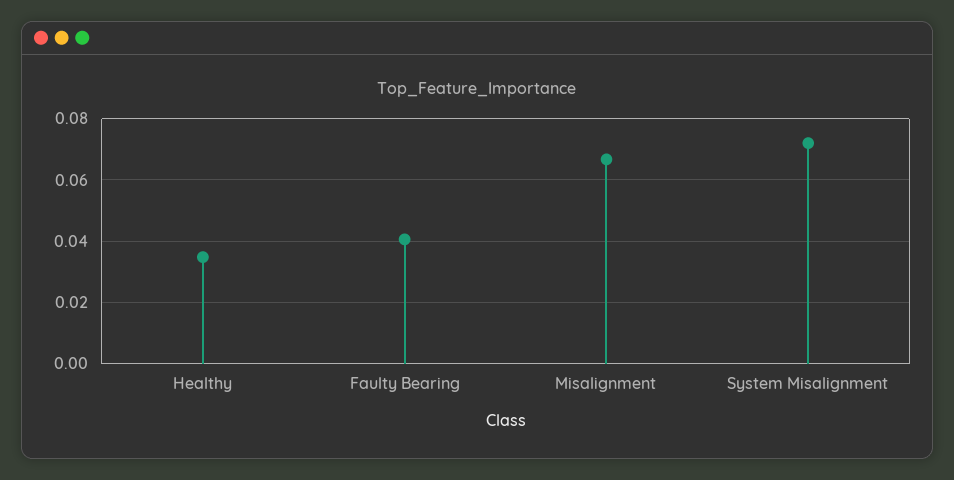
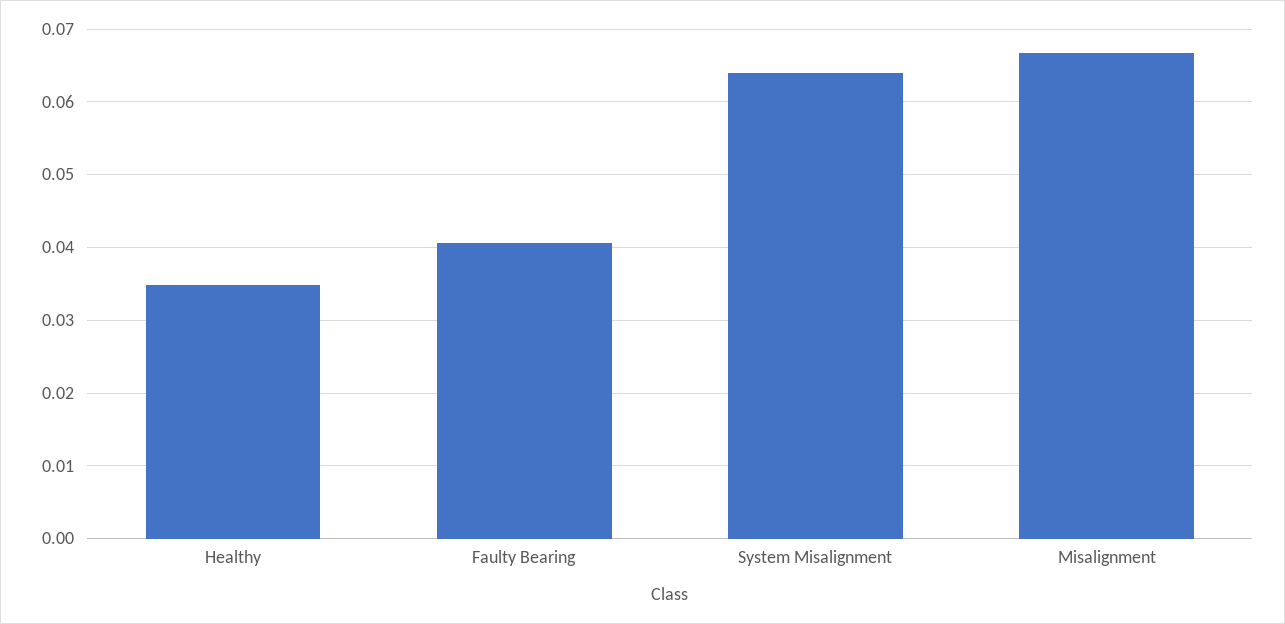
System Misalignment: 0.072 -> 0.064

